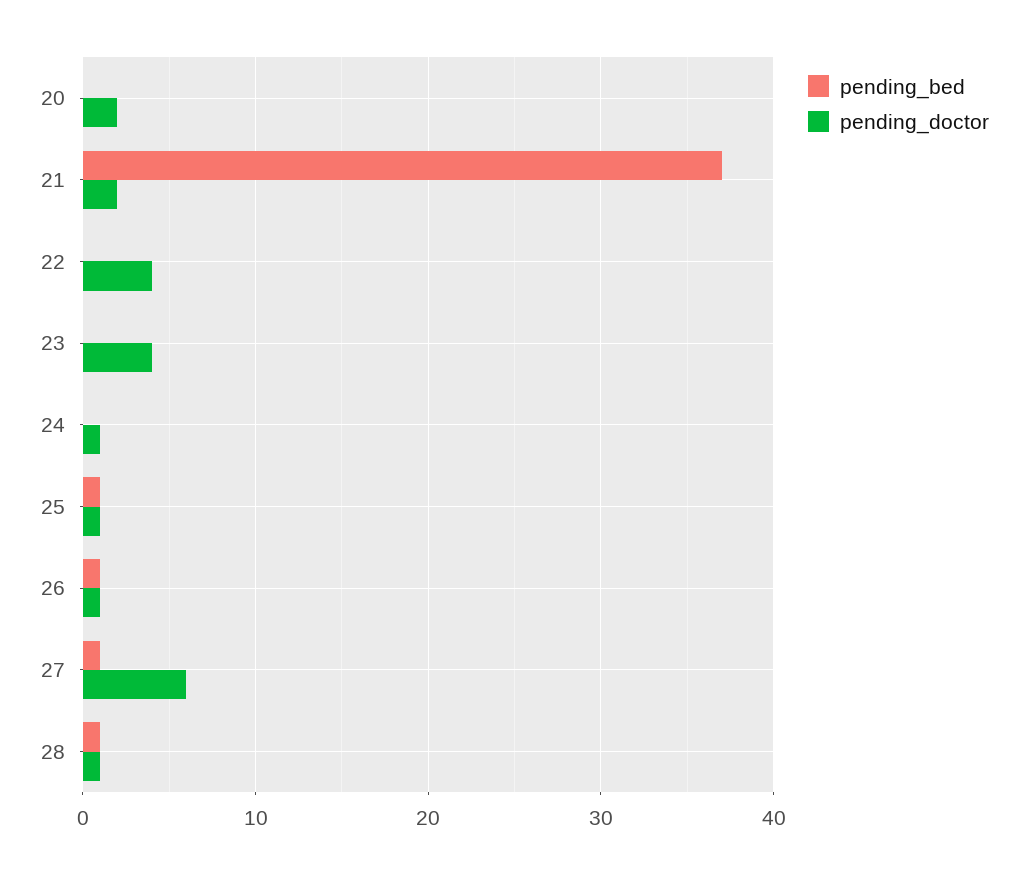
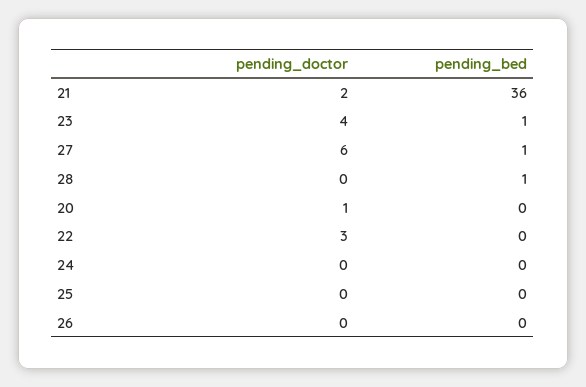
pending_doctor, 20: 2 -> 1
pending_bed, 21: 37 -> 36
pending_doctor, 22: 4 -> 3
pending_bed, 23: 0 -> 1
pending_doctor, 24: 1 -> 0
pending_bed, 25: 1 -> 0
pending_doctor, 25: 1 -> 0
pending_bed, 26: 1 -> 0
pending_doctor, 26: 1 -> 0
pending_doctor, 28: 1 -> 0

